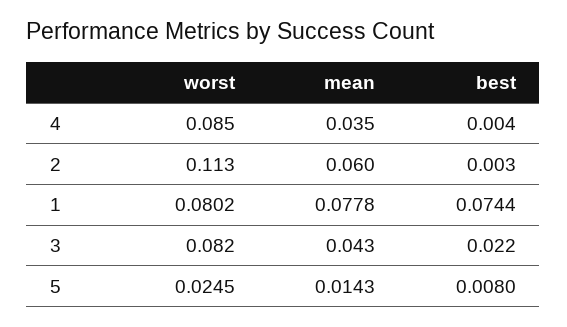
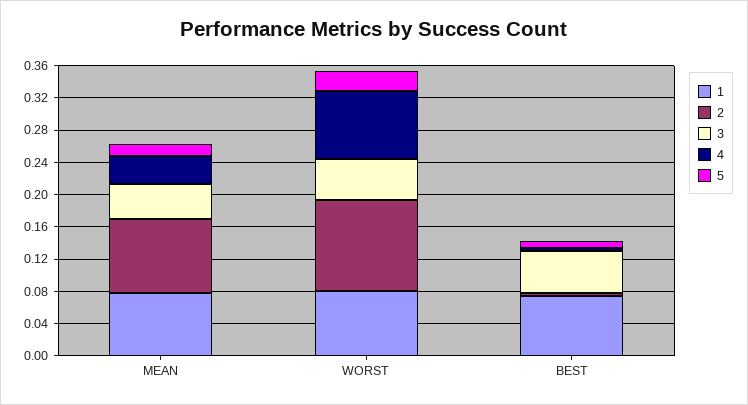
2, mean: 0.06 -> 0.09
3, worst: 0.082 -> 0.05
3, best: 0.022 -> 0.05

